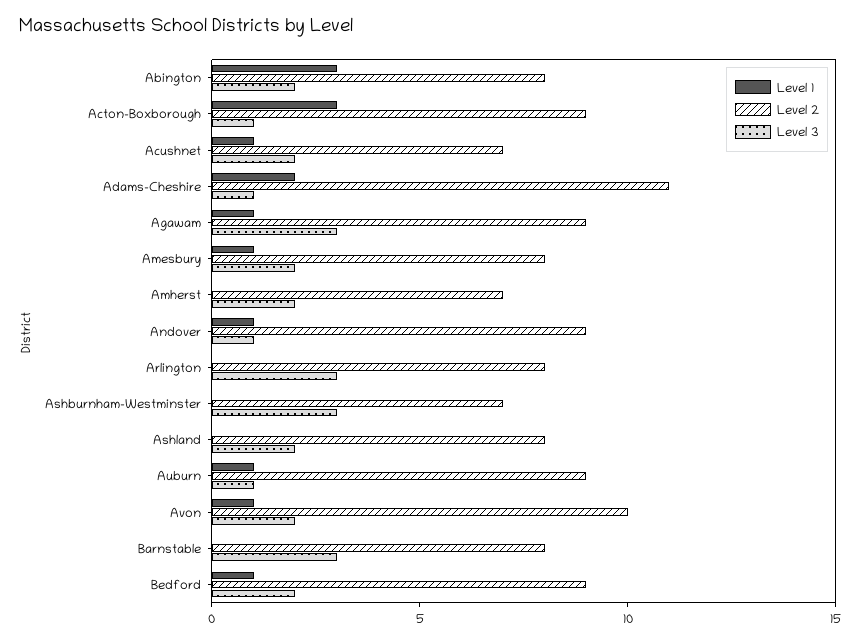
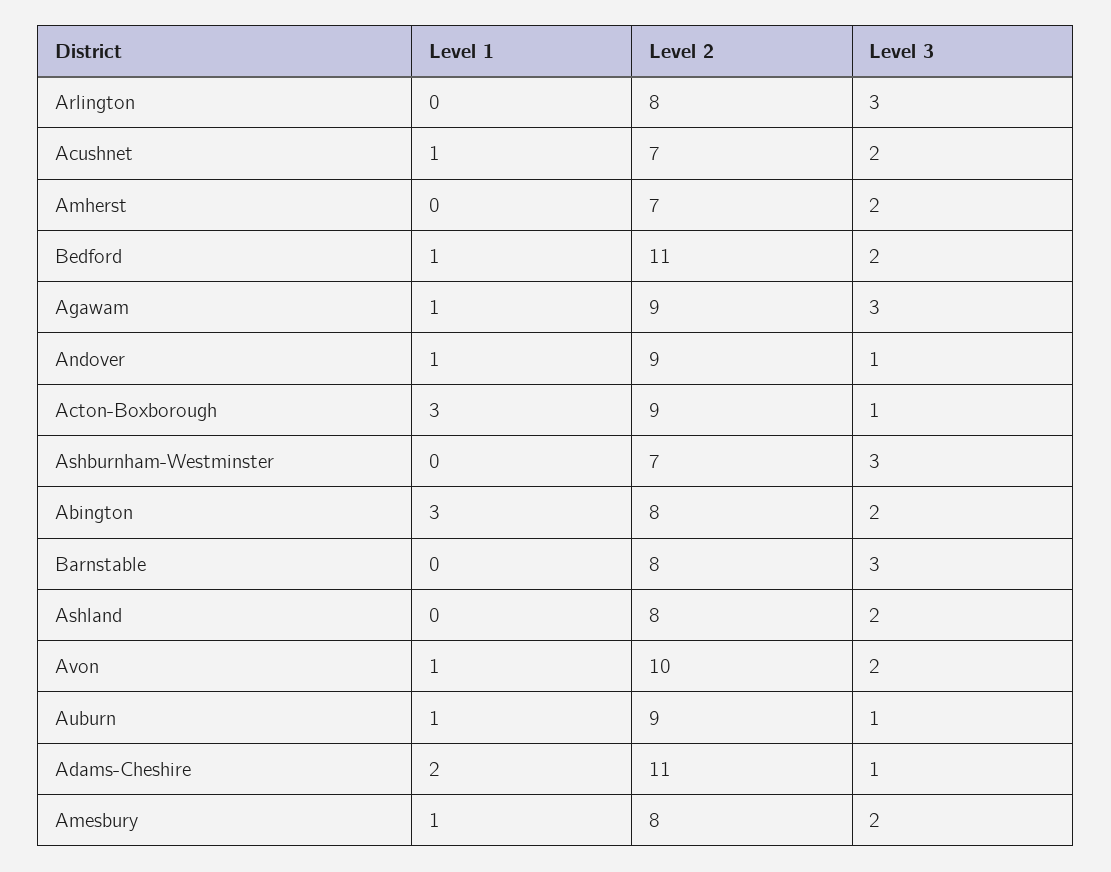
Level 2, Bedford: 9 -> 11

